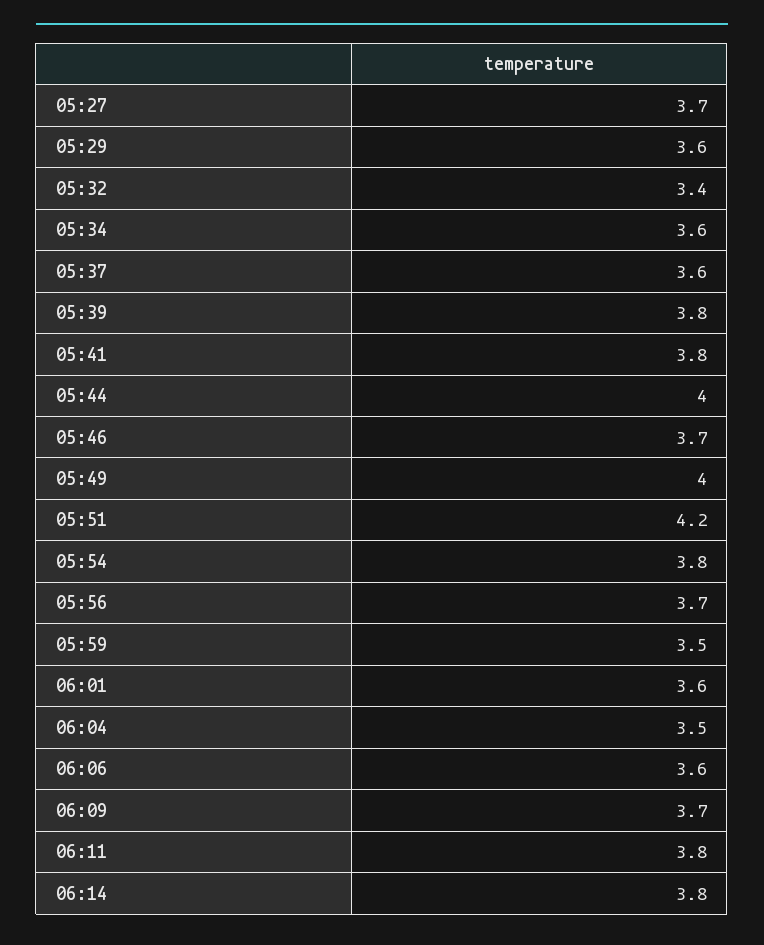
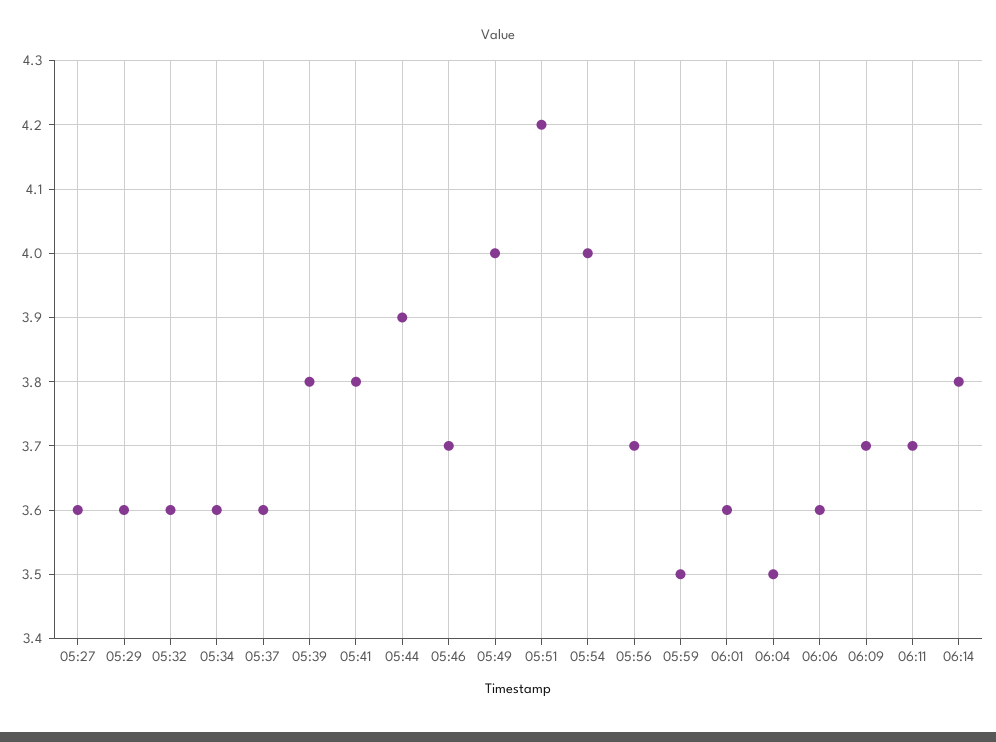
05:27: 3.7 -> 3.6
05:32: 3.4 -> 3.6
05:44: 4 -> 3.9
05:54: 3.8 -> 4
06:11: 3.8 -> 3.7

